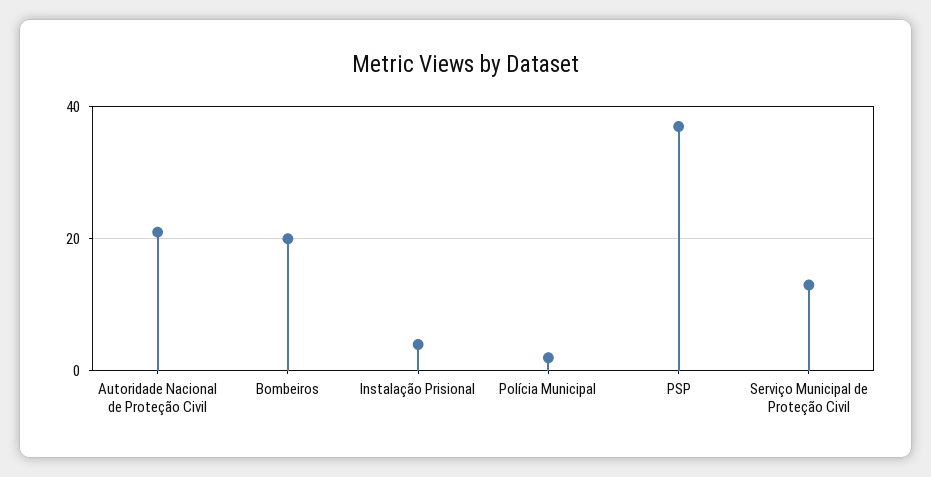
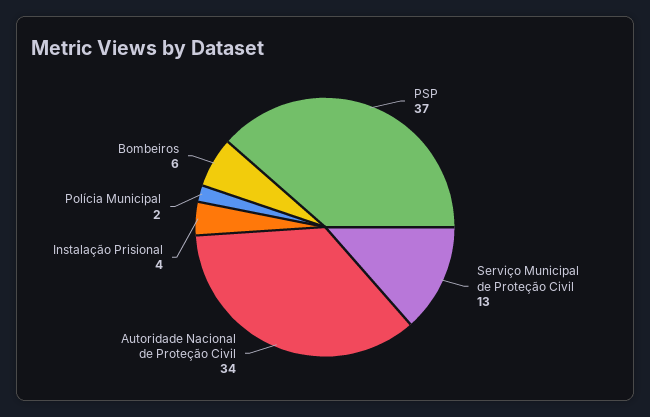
Autoridade Nacional de Proteção Civil: 20 -> 34
Bombeiros: 20 -> 6

